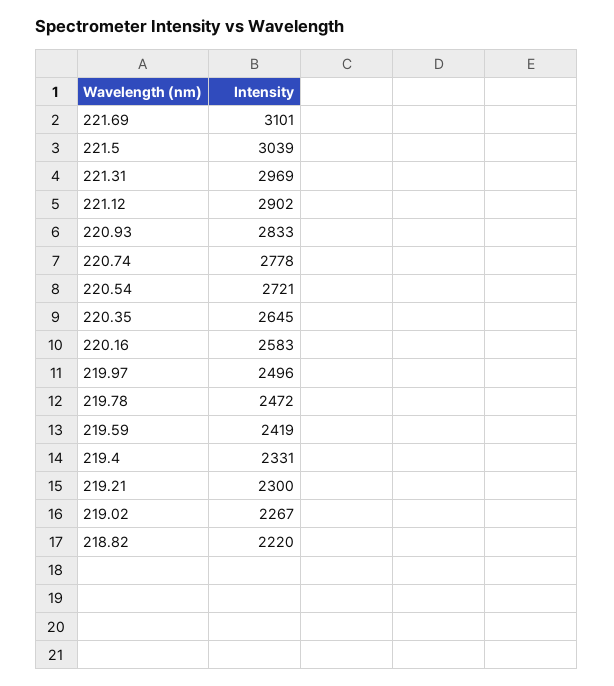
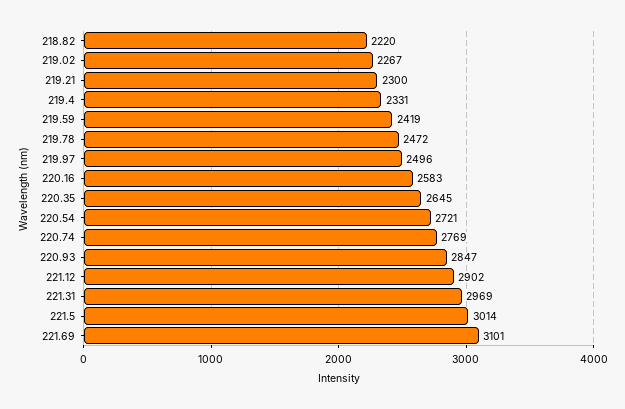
221.5: 3039 -> 3014
220.93: 2833 -> 2847
220.74: 2778 -> 2769

